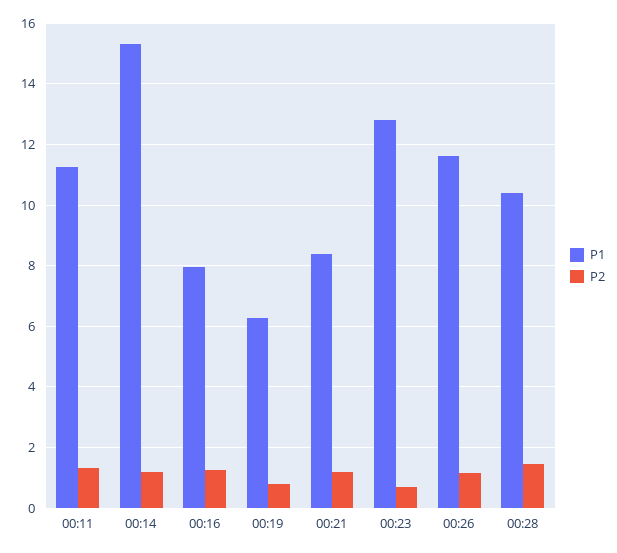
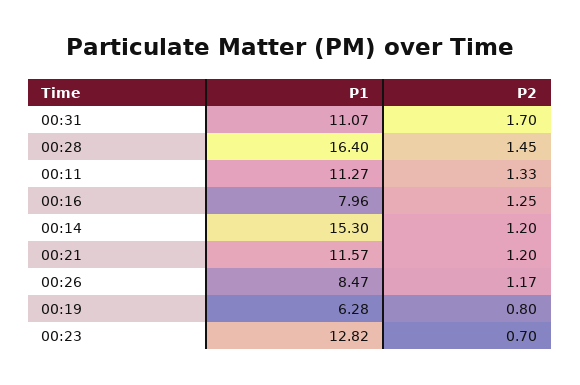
P1, 00:21: 8.4 -> 11.57
P1, 00:26: 11.6 -> 8.47
P1, 00:28: 10.4 -> 16.4
P1, 00:31: none -> 11.07
P2, 00:31: none -> 1.7

